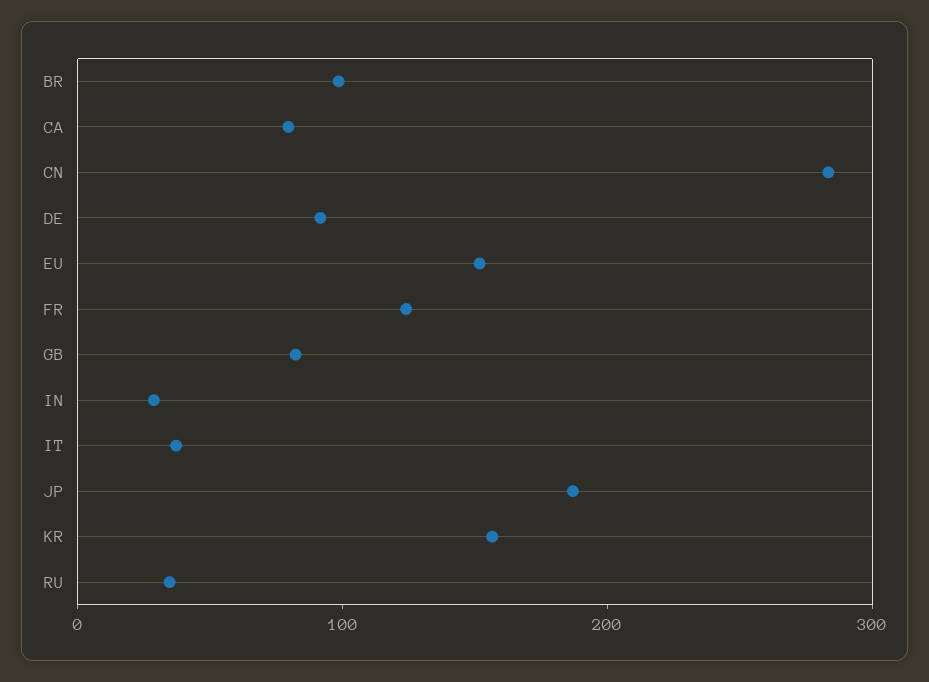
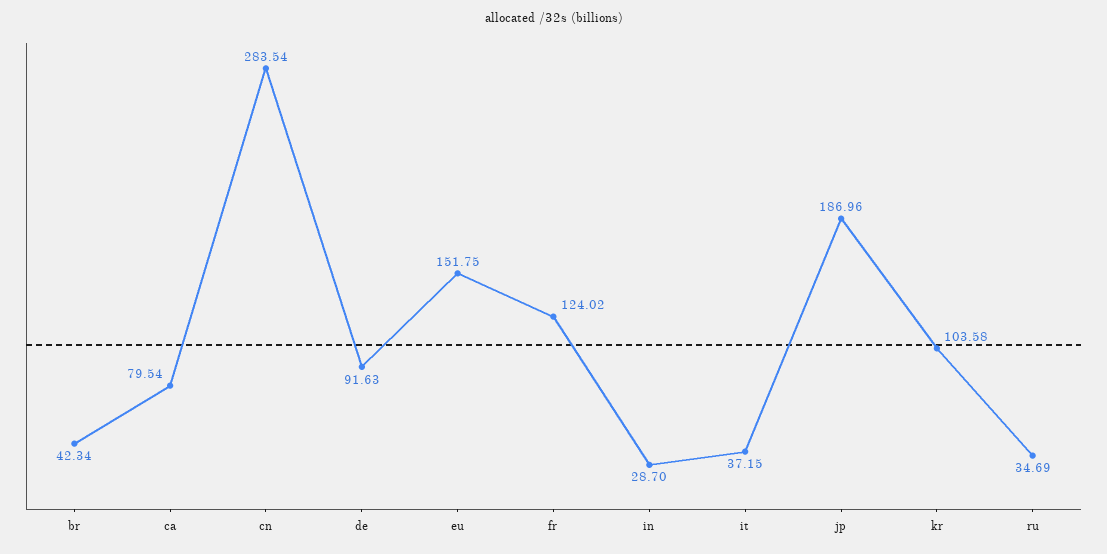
BR: 100 -> 42.34
GB: 80 -> none
KR: 160 -> 103.58

